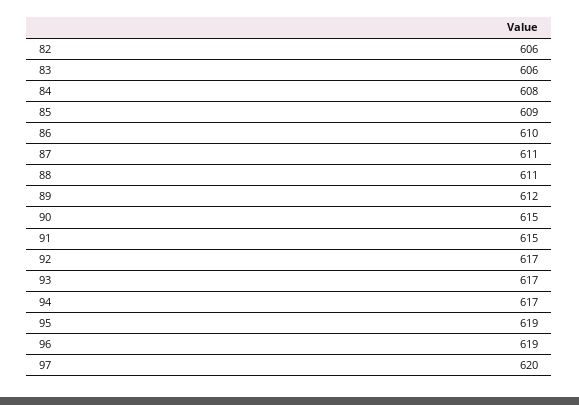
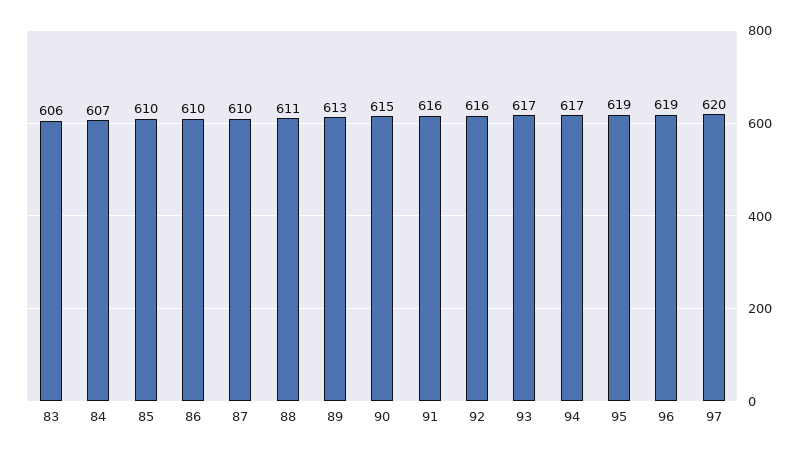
82: 606 -> none
84: 608 -> 607
85: 609 -> 610
87: 611 -> 610
89: 612 -> 613
91: 615 -> 616
92: 617 -> 616

